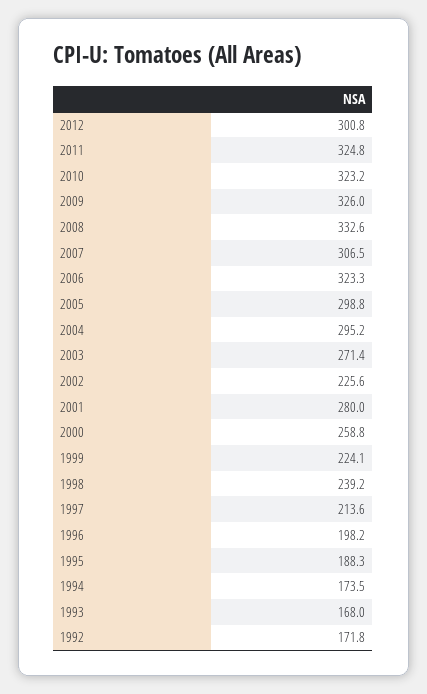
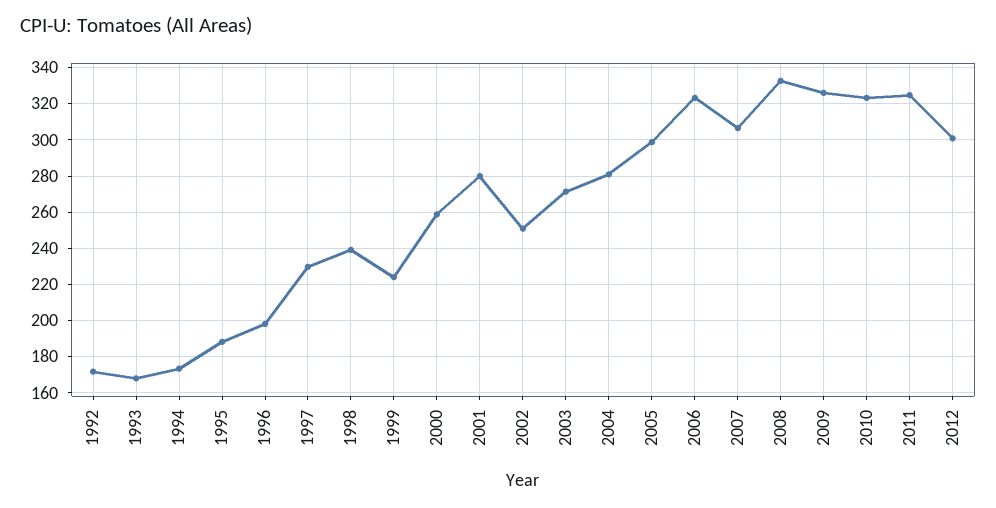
2004: 295.2 -> 280
2002: 225.6 -> 250
1997: 213.6 -> 230

